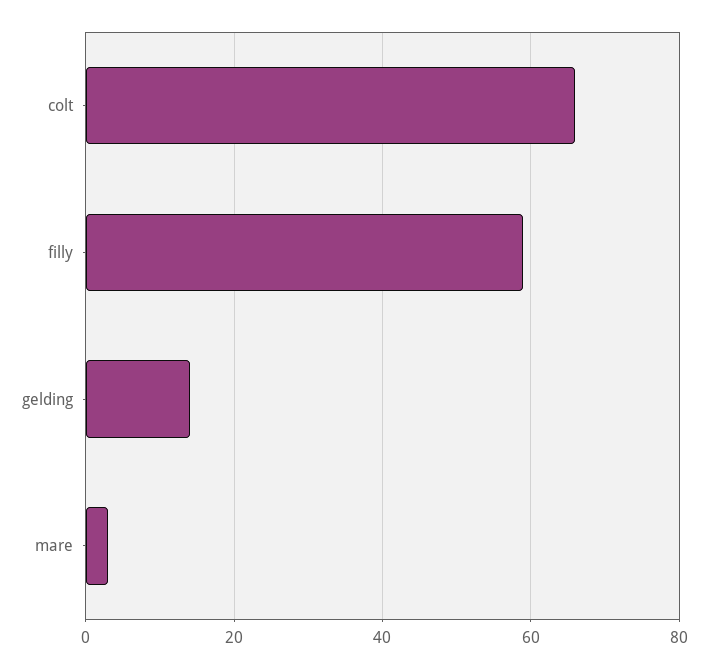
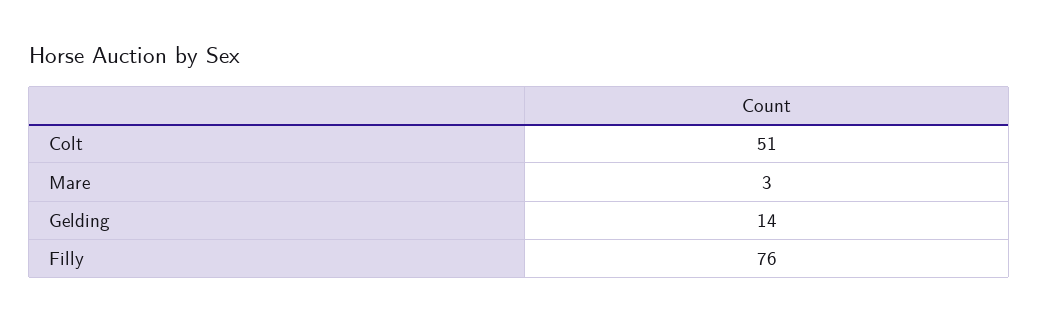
colt: 65 -> 51
filly: 60 -> 76

